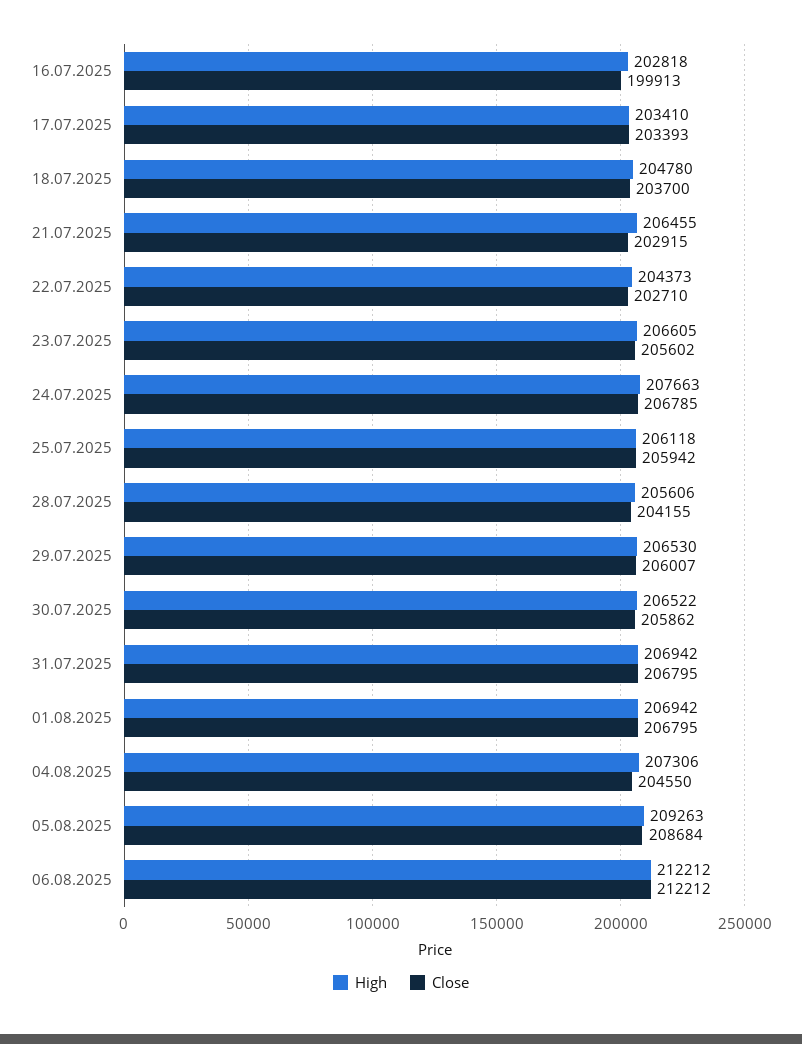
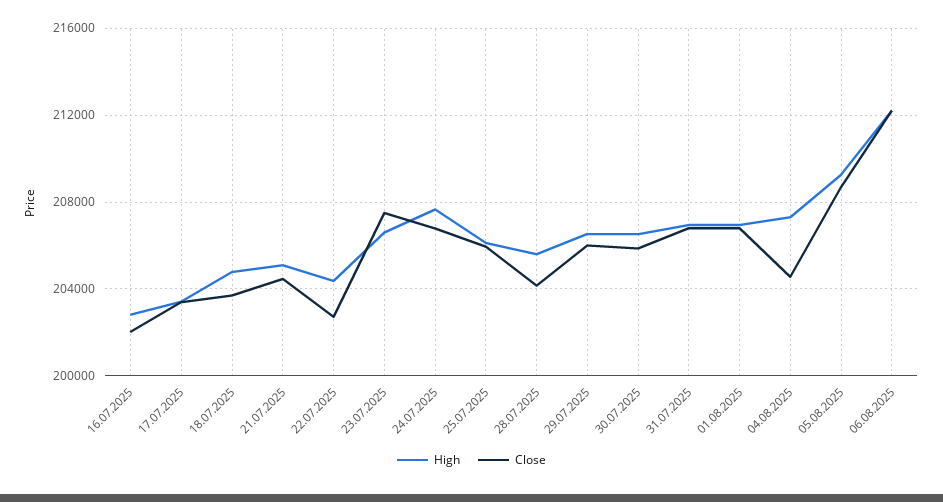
Close, 16.07.2025: 199913 -> 202000
High, 21.07.2025: 206455 -> 205000
Close, 21.07.2025: 202915 -> 204500
Close, 23.07.2025: 205602 -> 207500

